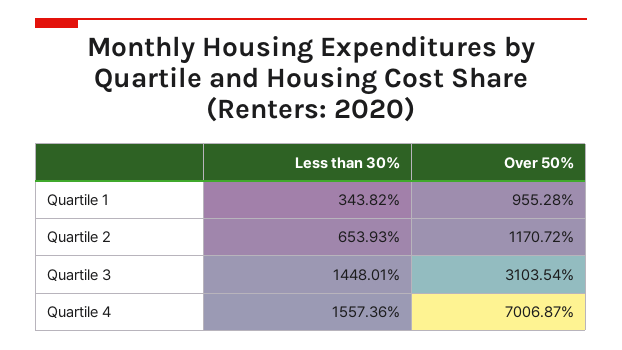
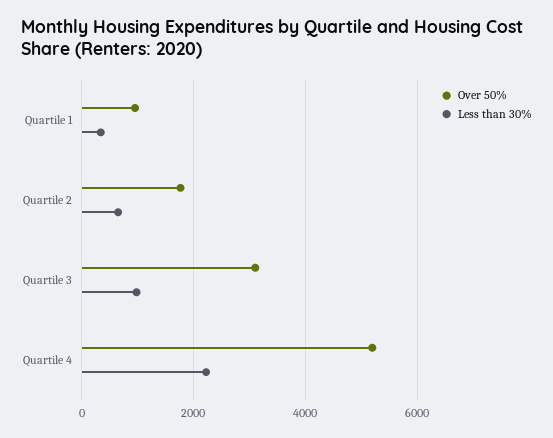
Over 50%, Quartile 2: 1170.72 -> 1800
Less than 30%, Quartile 3: 1448.01 -> 1000
Less than 30%, Quartile 4: 1557.36 -> 2200
Over 50%, Quartile 4: 7006.87 -> 5200

